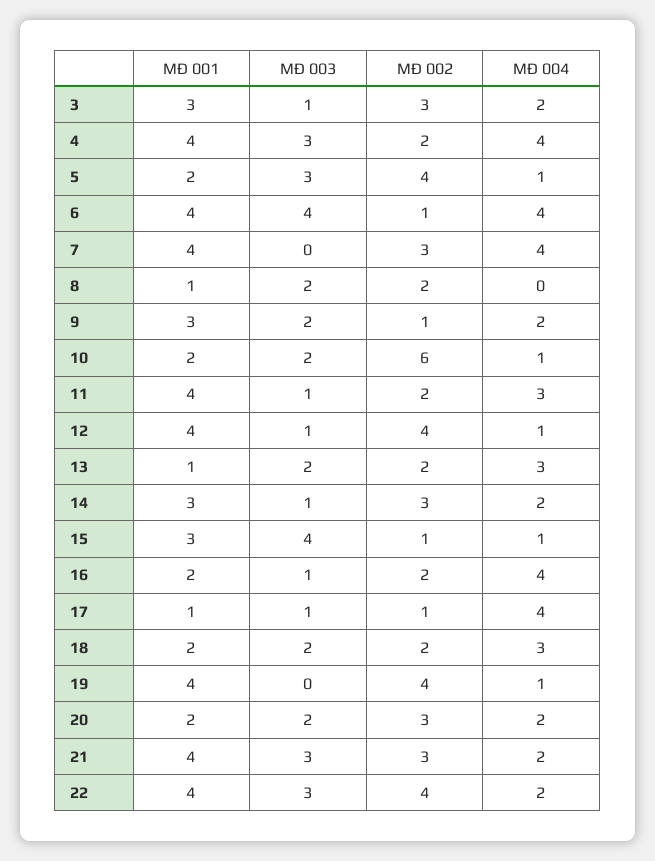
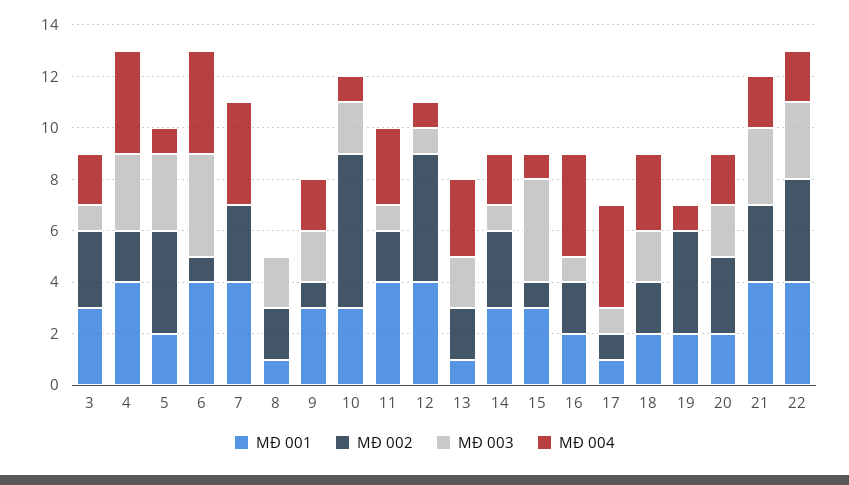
MĐ 001, 10: 2 -> 3
MĐ 002, 12: 4 -> 5
MĐ 001, 19: 4 -> 2

